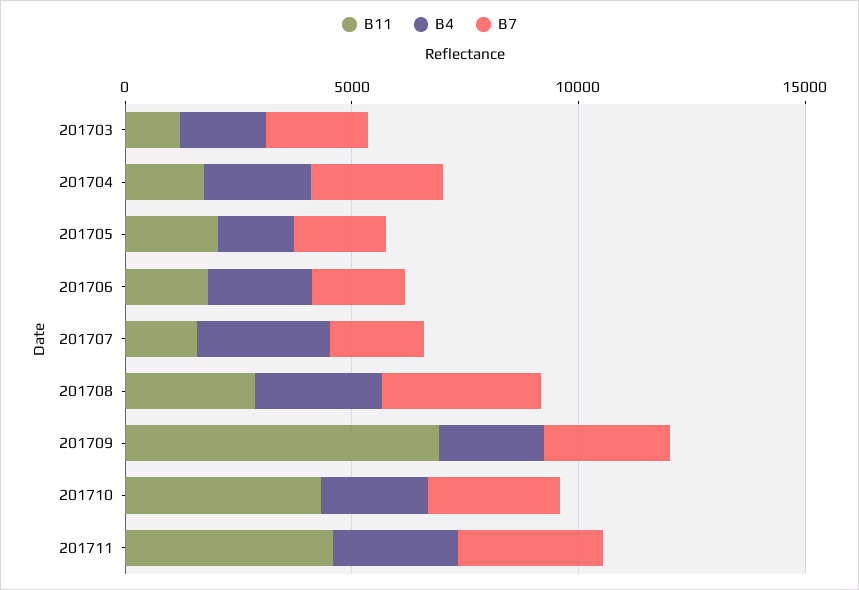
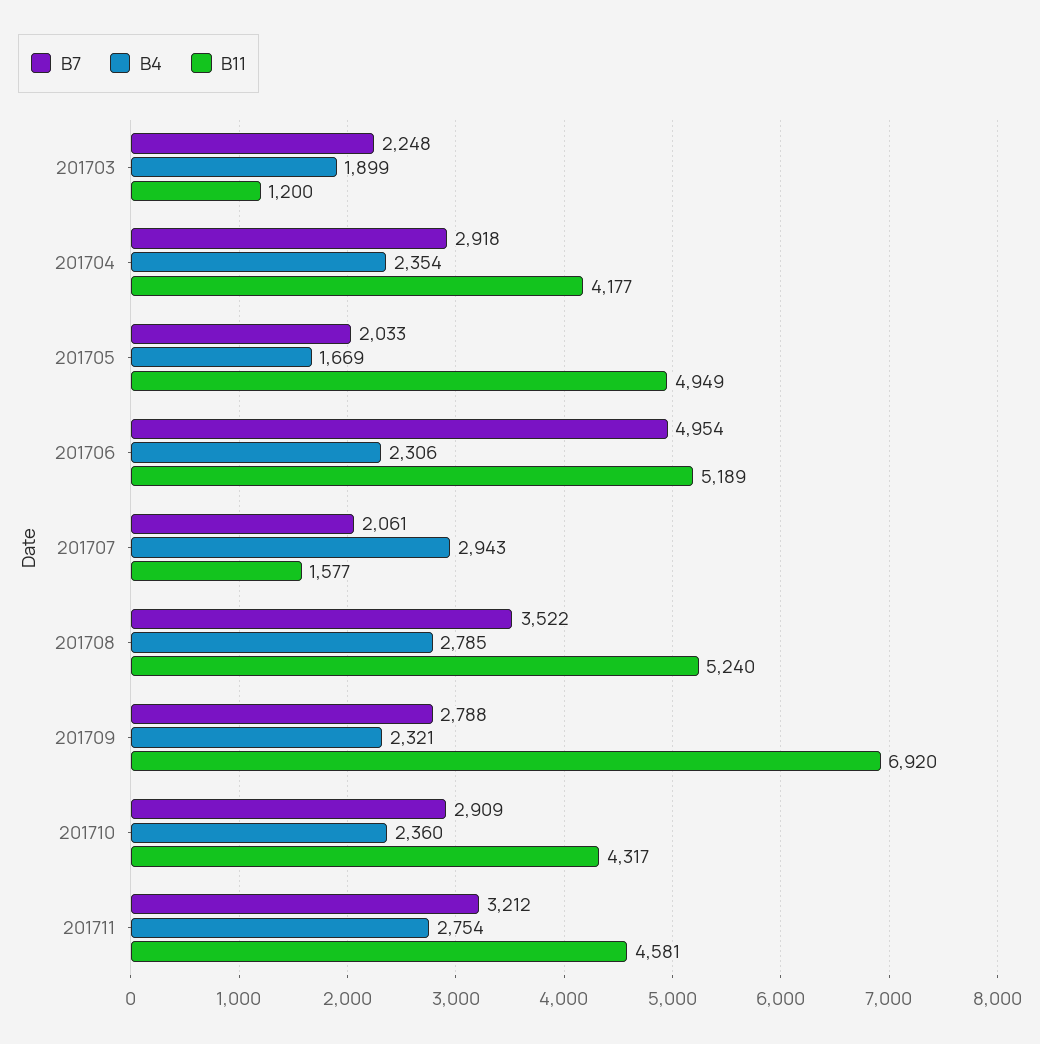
B11, 201704: 2000 -> 4177
B11, 201705: 2000 -> 4949
B11, 201706: 2000 -> 5189
B7, 201706: 2000 -> 4954
B11, 201708: 3000 -> 5240

